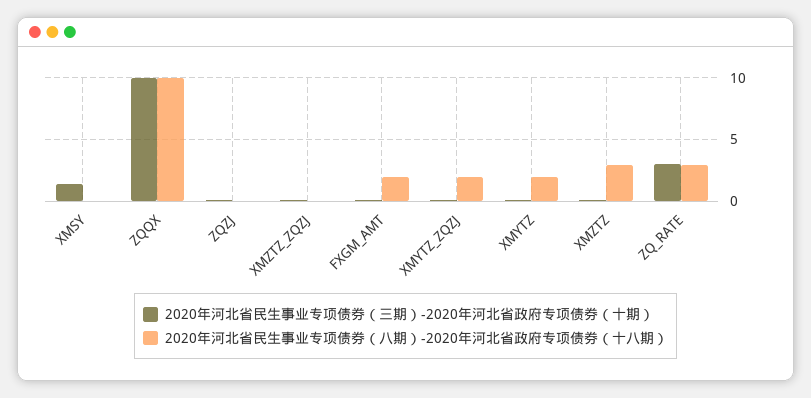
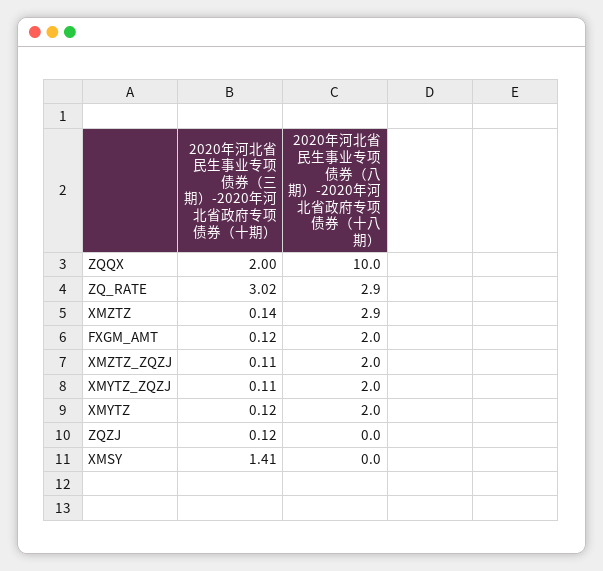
2020年河北省民生事业专项债券（三期）-2020年河北省政府专项债券（十期）, ZQQX: 10 -> 2
2020年河北省民生事业专项债券（八期）-2020年河北省政府专项债券（十八期）, XMZTZ_ZQZJ: 0 -> 2

